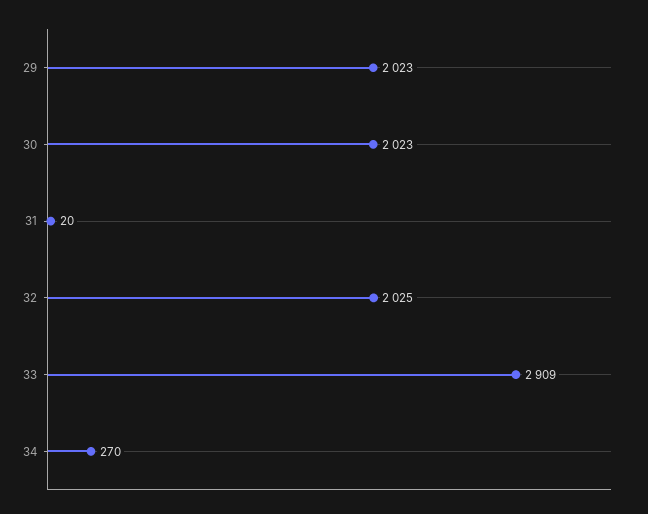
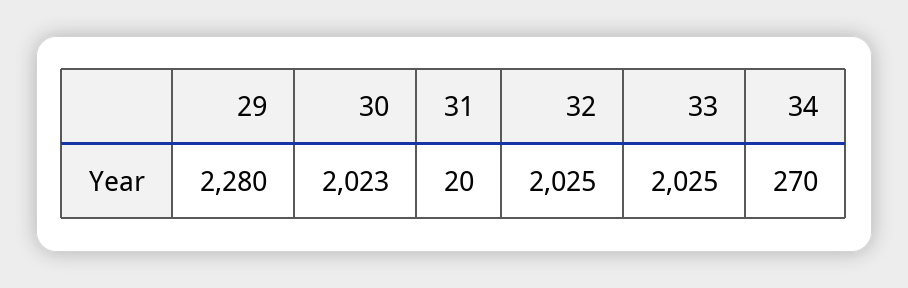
29: 2023 -> 2280
33: 2909 -> 2025

